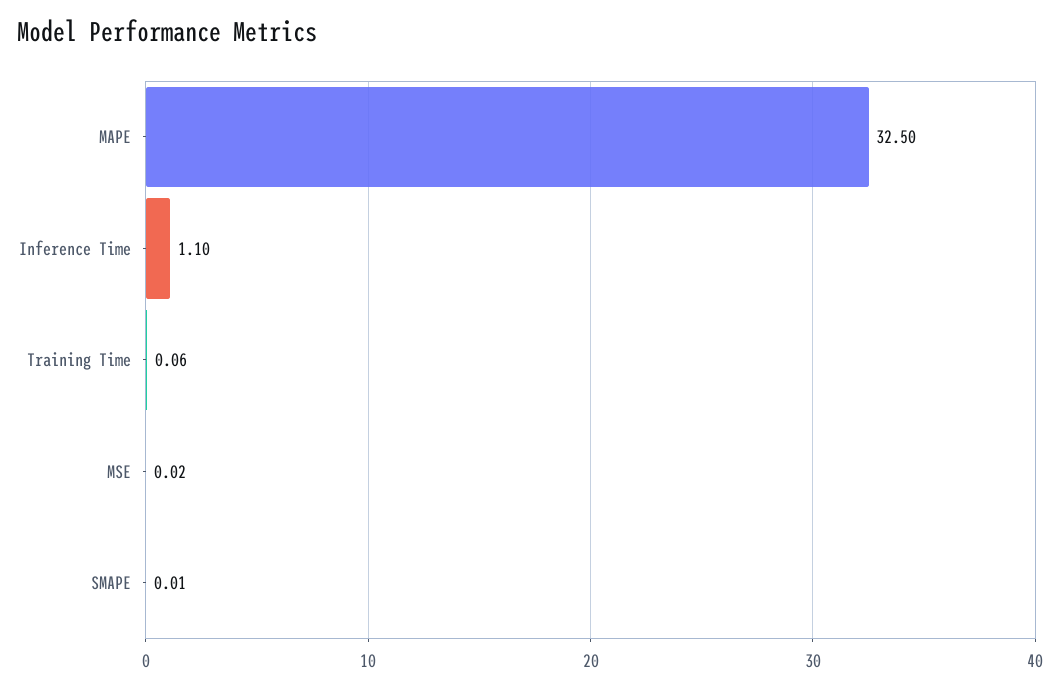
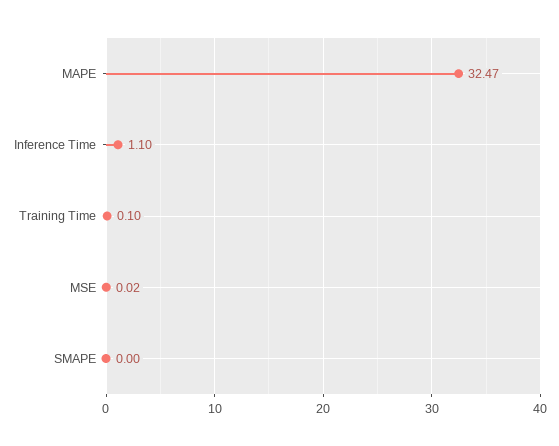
MAPE: 32.5 -> 32.47
Training Time: 0.06 -> 0.1
SMAPE: 0.01 -> 0

